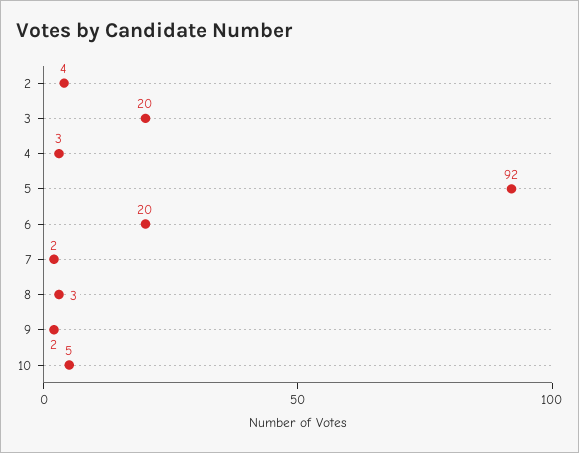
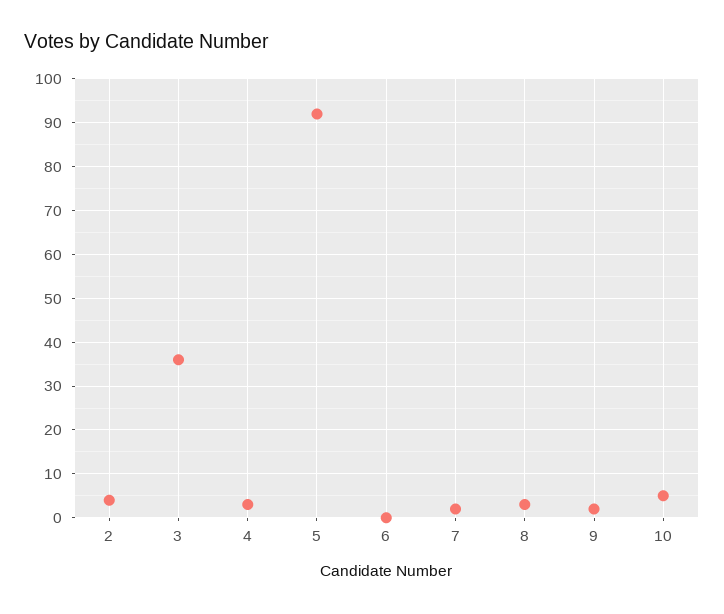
3: 20 -> 35
6: 20 -> 0

